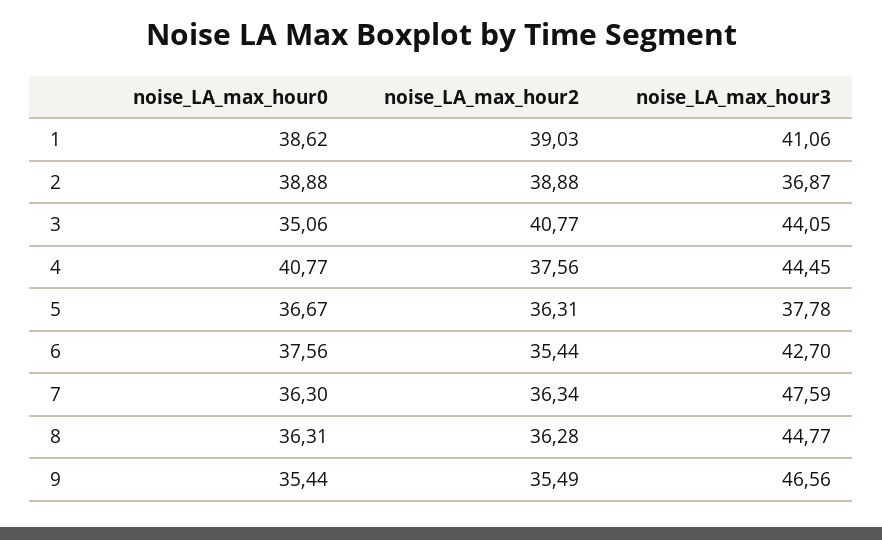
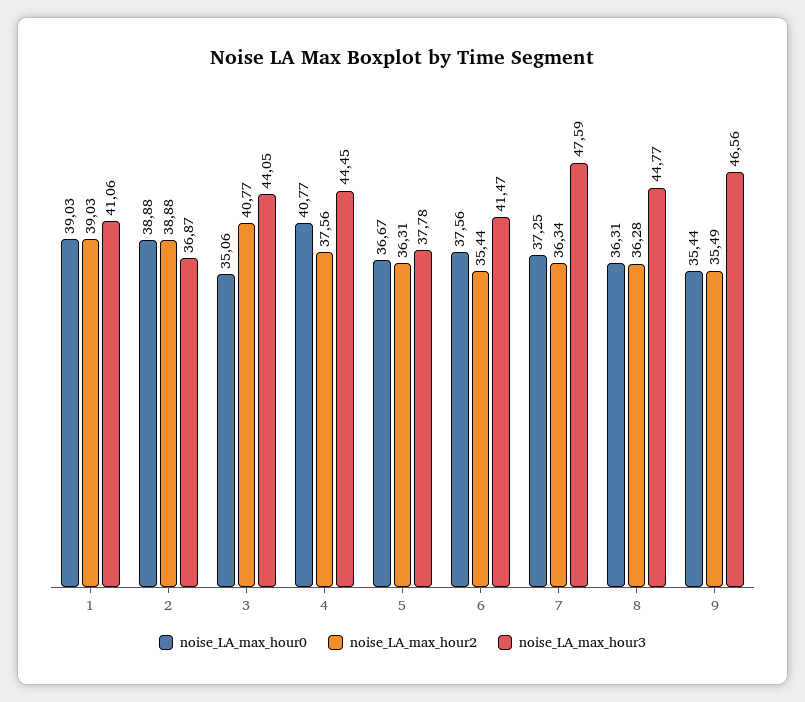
noise_LA_max_hour0, 1: 38.62 -> 39.03
noise_LA_max_hour3, 6: 42.7 -> 41.47
noise_LA_max_hour0, 7: 36.3 -> 37.25

